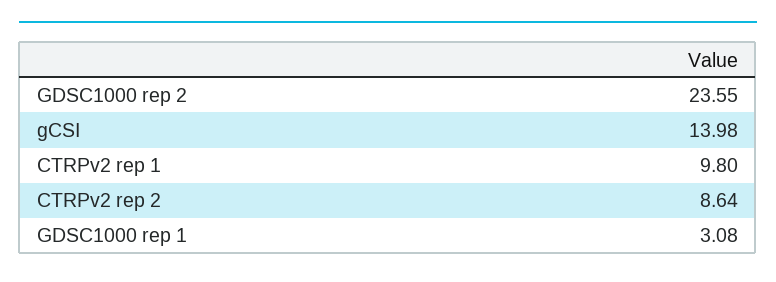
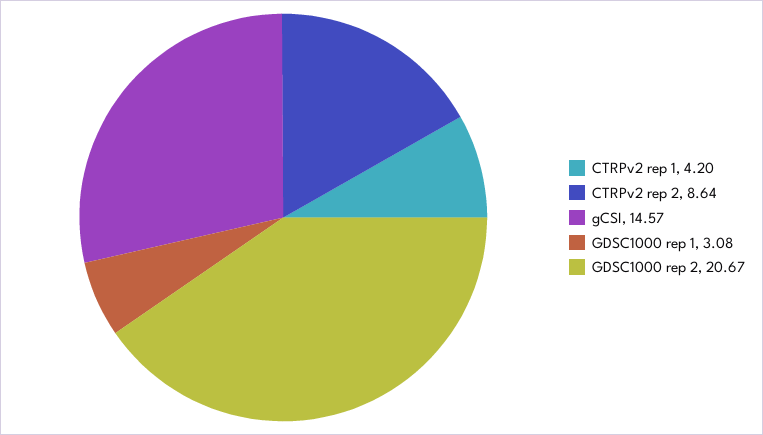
GDSC1000 rep 2: 23.55 -> 20.67
gCSI: 13.98 -> 14.57
CTRPv2 rep 1: 9.8 -> 4.2

